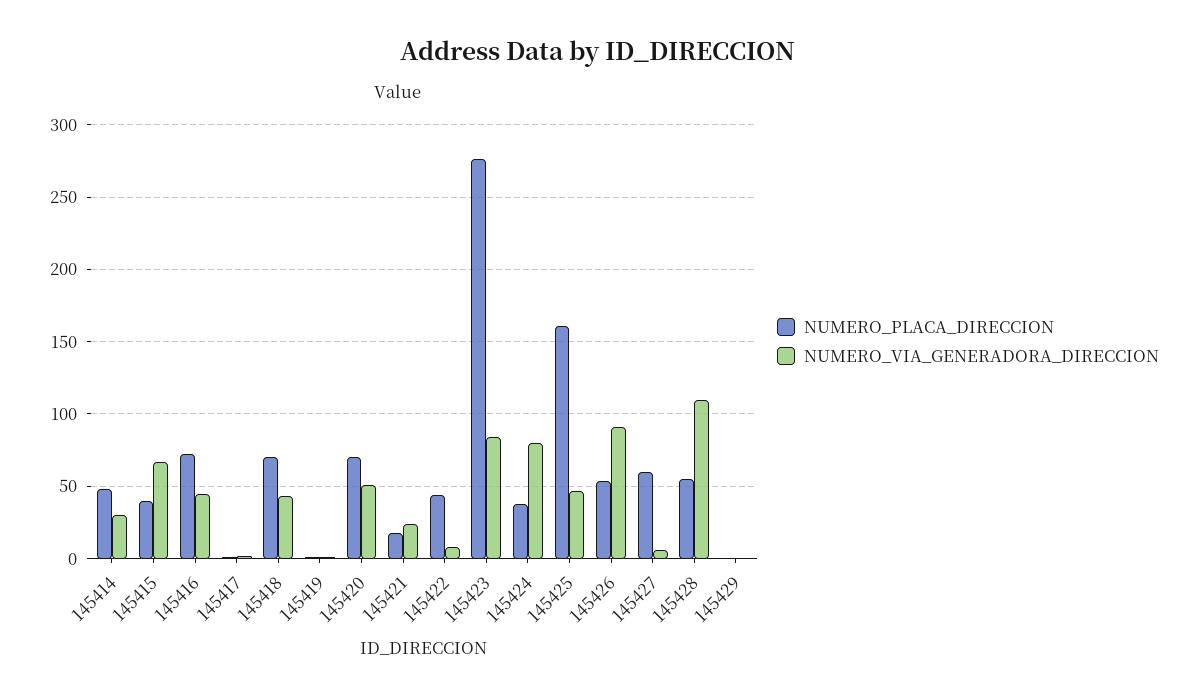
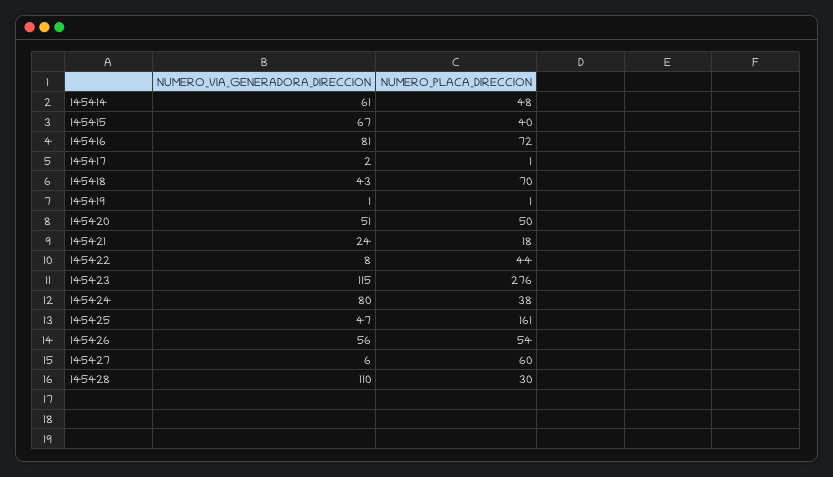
NUMERO_VIA_GENERADORA_DIRECCION, 145414: 30 -> 61
NUMERO_VIA_GENERADORA_DIRECCION, 145416: 45 -> 81
NUMERO_PLACA_DIRECCION, 145420: 70 -> 50
NUMERO_VIA_GENERADORA_DIRECCION, 145423: 85 -> 115
NUMERO_VIA_GENERADORA_DIRECCION, 145426: 90 -> 56
NUMERO_PLACA_DIRECCION, 145428: 55 -> 30
NUMERO_PLACA_DIRECCION, 145429: 0 -> none
NUMERO_VIA_GENERADORA_DIRECCION, 145429: 0 -> none

